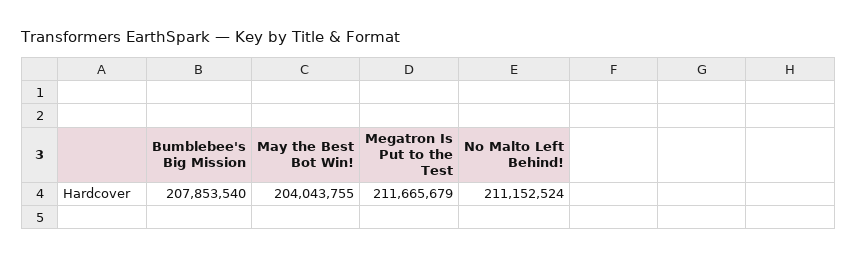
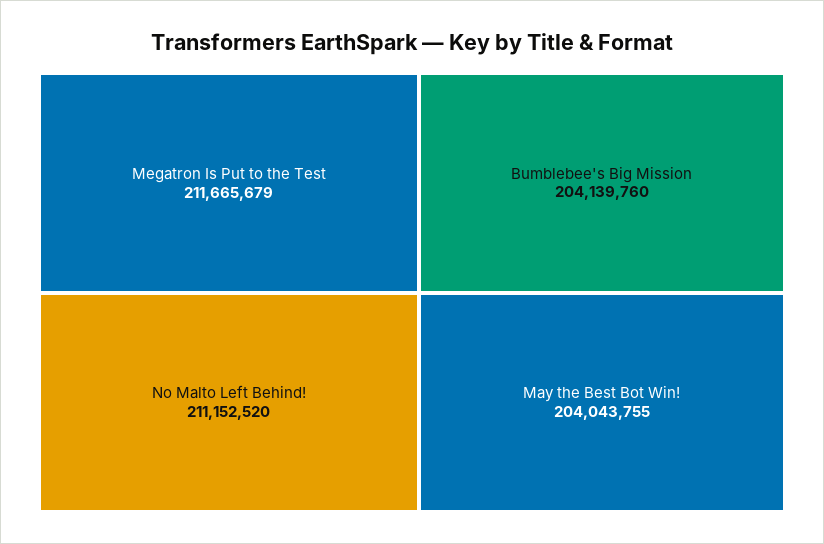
Bumblebee's Big Mission: 207853540 -> 204139760
No Malto Left Behind!: 211152524 -> 211152520

